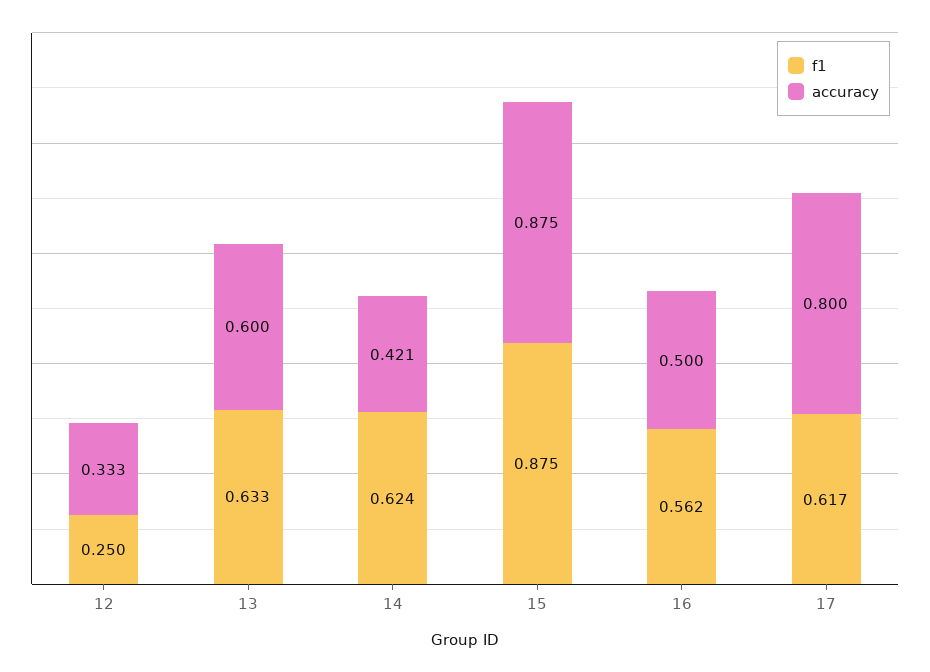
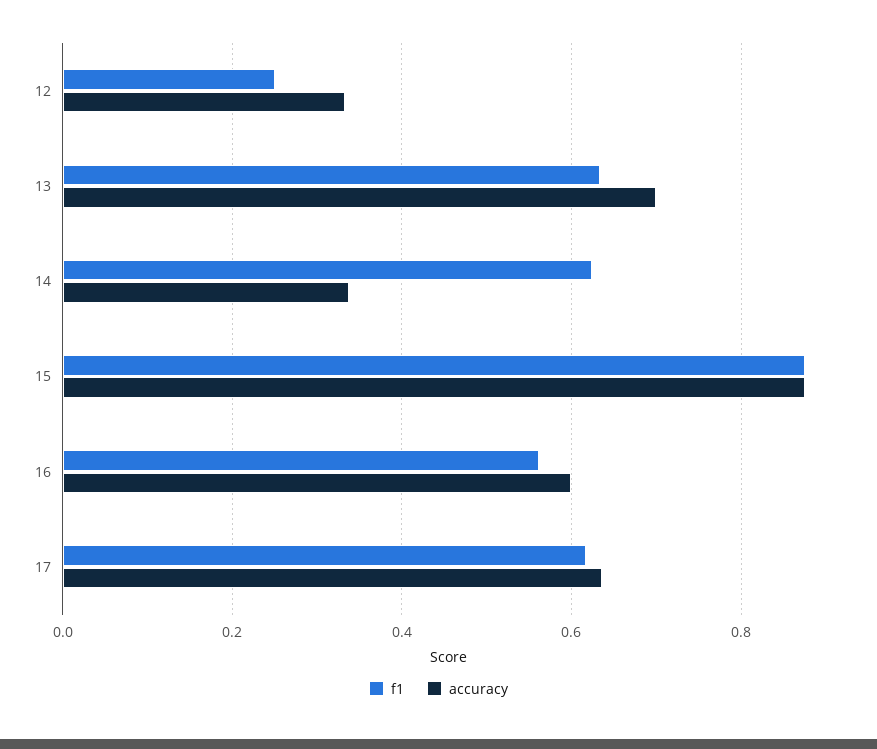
accuracy, 13: 0.6 -> 0.7
accuracy, 14: 0.421 -> 0.34
accuracy, 16: 0.5 -> 0.6
accuracy, 17: 0.8 -> 0.64

